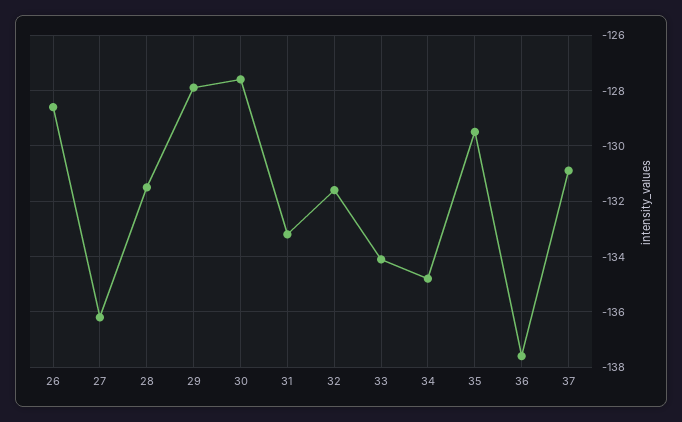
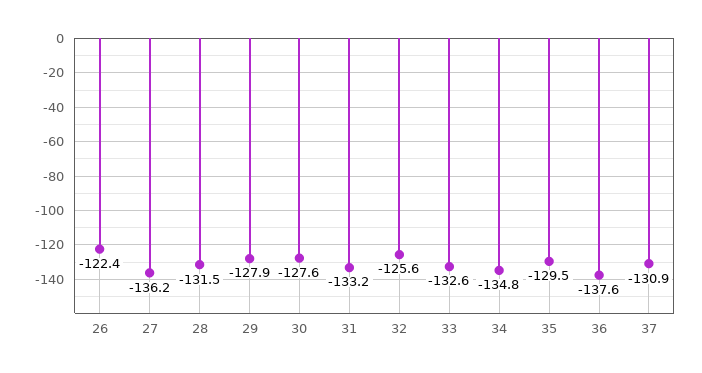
26: -128.5 -> -122.4
32: -131.5 -> -125.6
33: -134 -> -132.6

